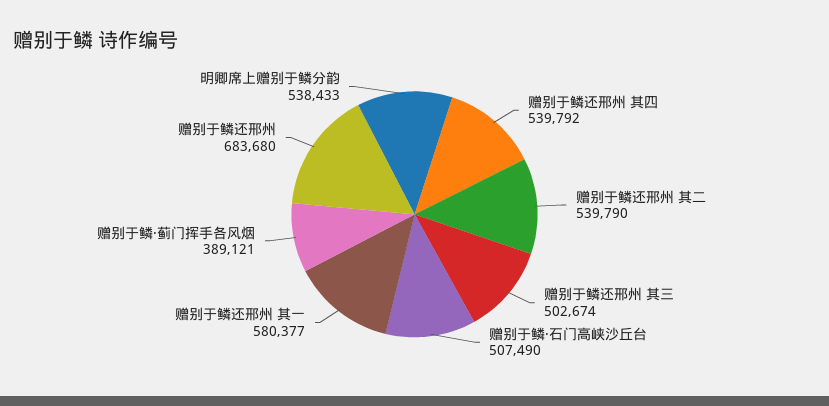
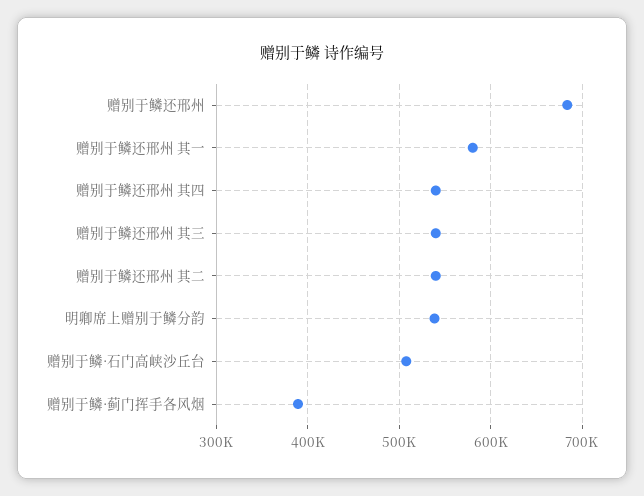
赠别于鳞还邢州 其三: 502674 -> 540000

